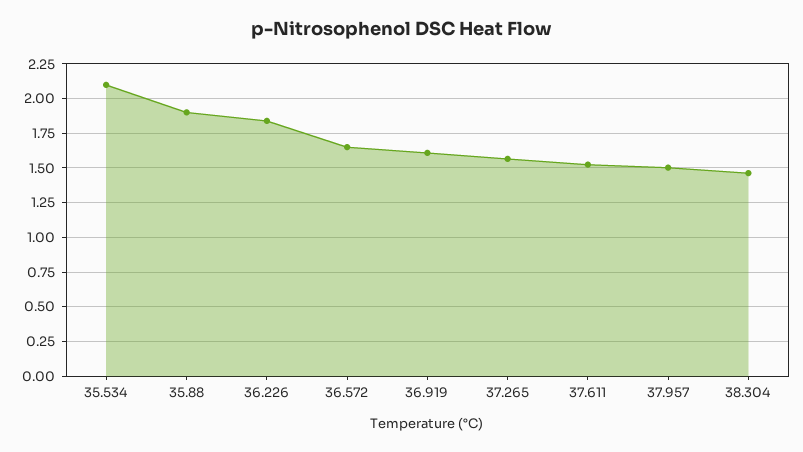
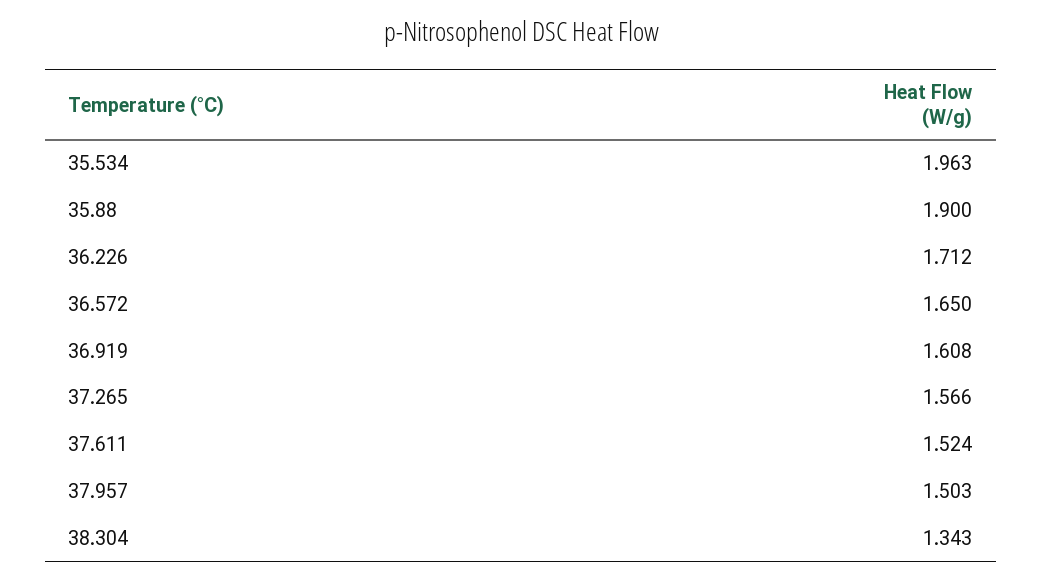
35.534: 2.1 -> 1.963
36.226: 1.85 -> 1.712
38.304: 1.45 -> 1.343

